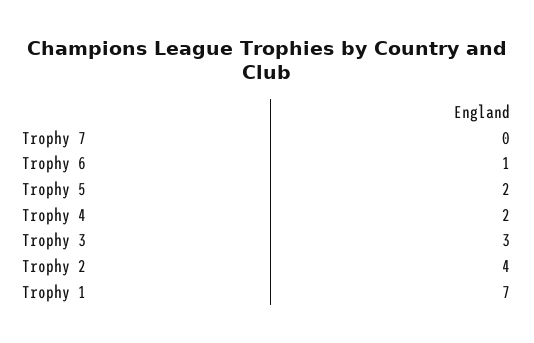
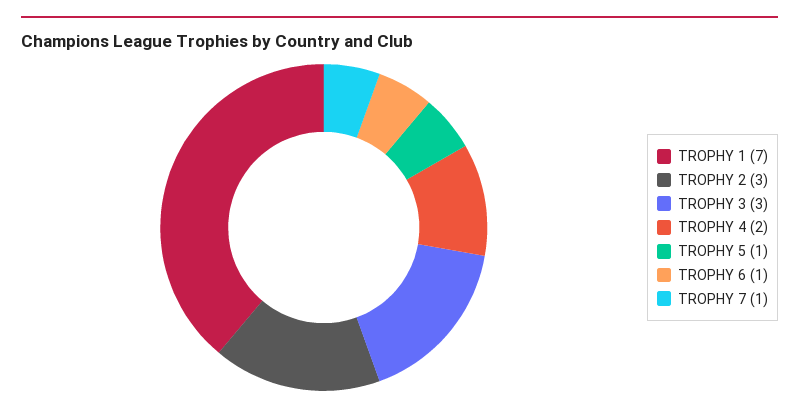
Trophy 7: 0 -> 1
Trophy 5: 2 -> 1
Trophy 2: 4 -> 3

